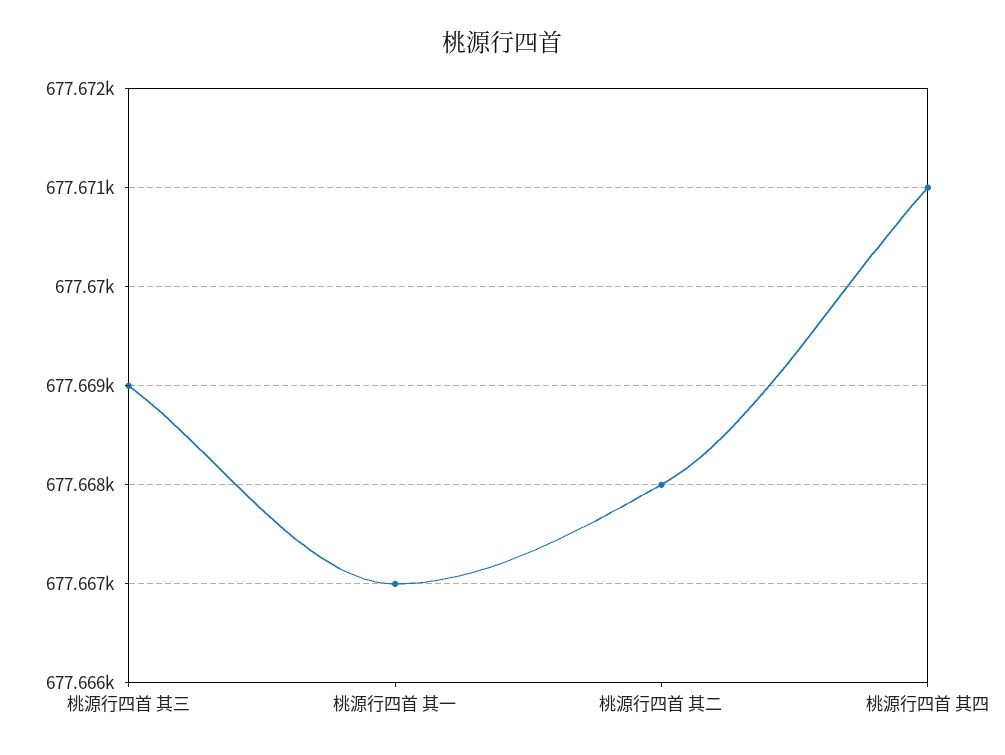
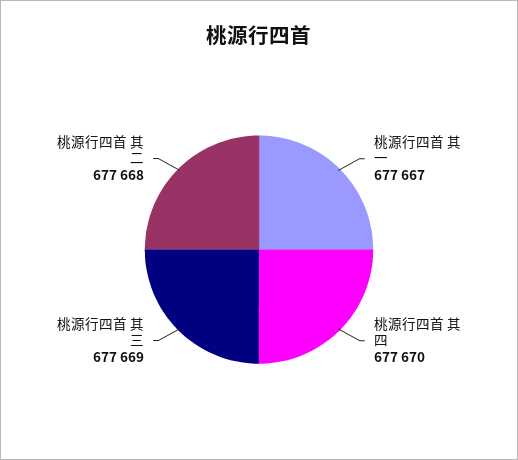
桃源行四首 其四: 677671 -> 677670

